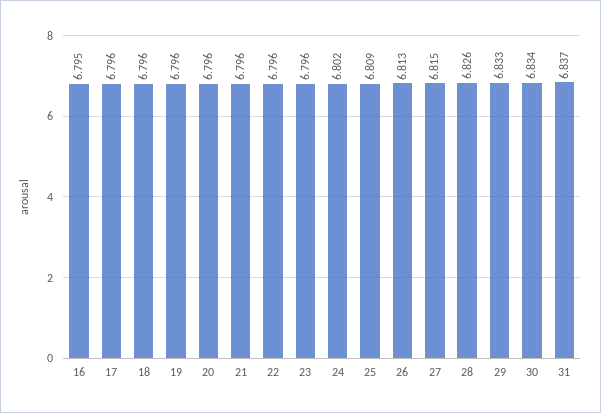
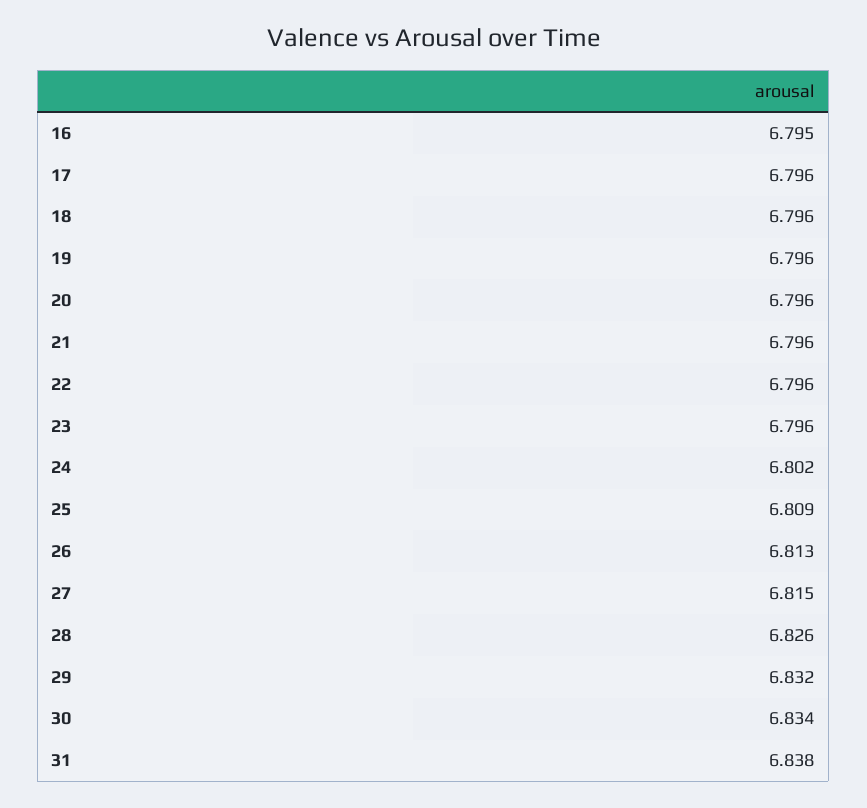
29: 6.833 -> 6.832
31: 6.837 -> 6.838

